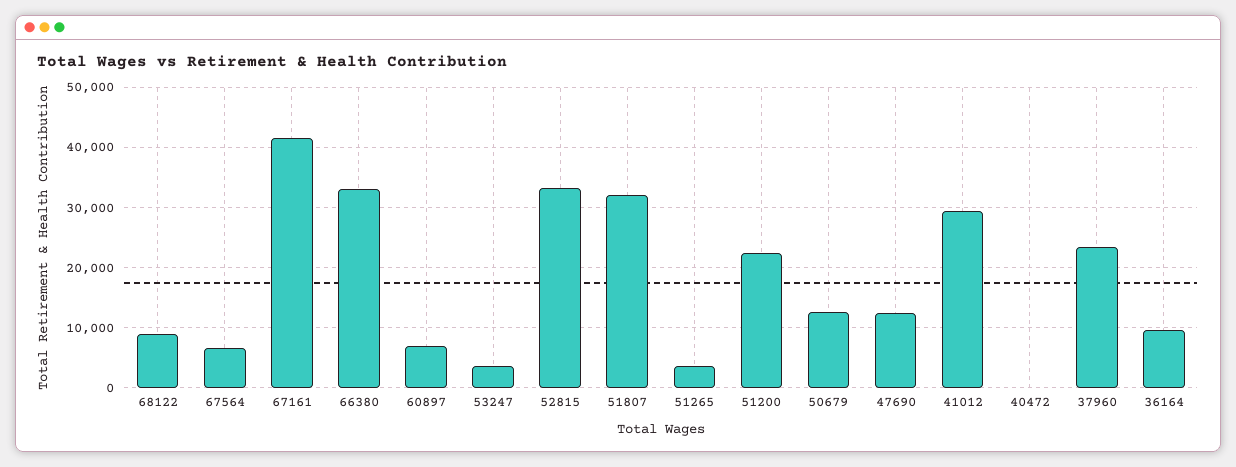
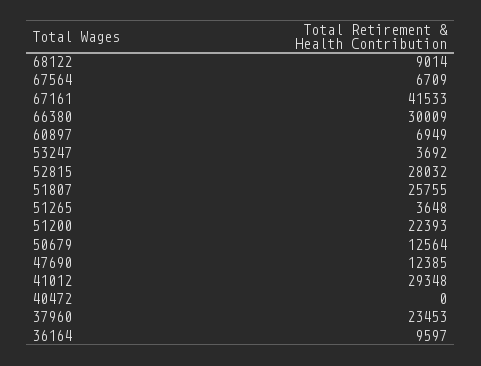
66380: 33000 -> 30009
52815: 33000 -> 28032
51807: 32000 -> 25755

